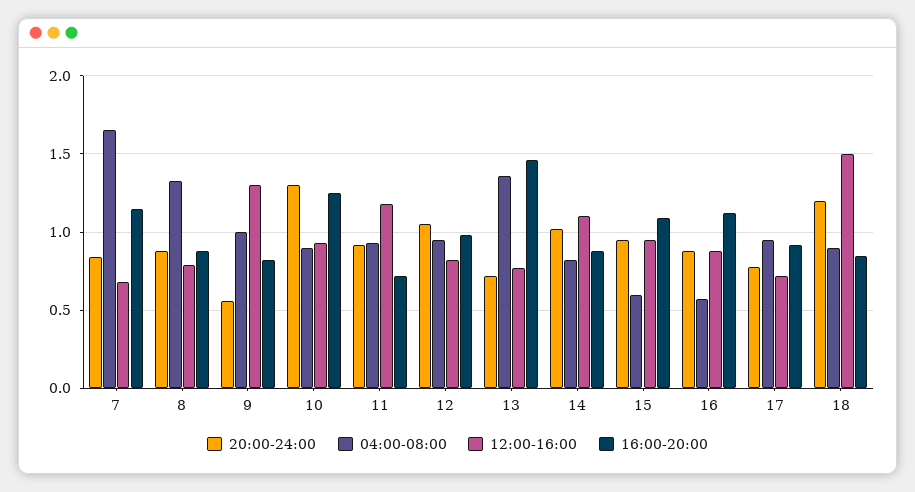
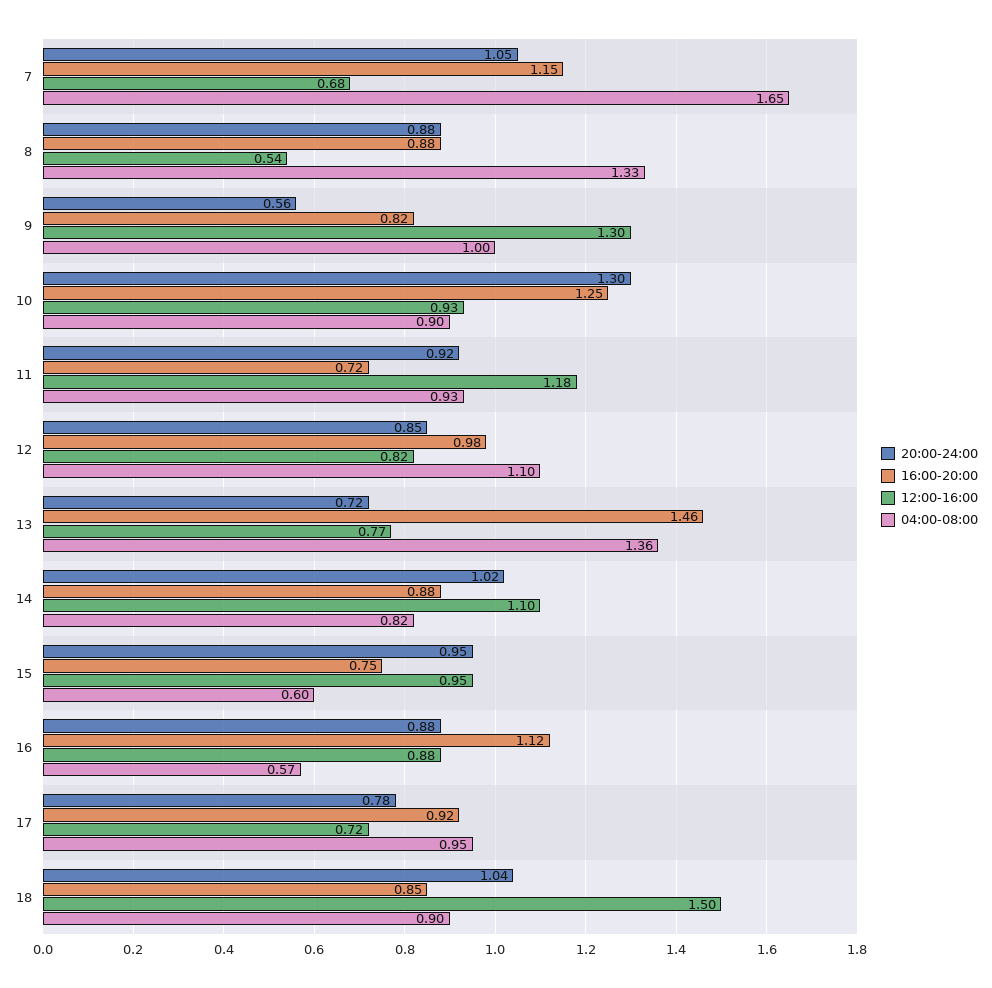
20:00-24:00, 7: 0.85 -> 1.05
12:00-16:00, 8: 0.8 -> 0.54
20:00-24:00, 12: 1.05 -> 0.85
04:00-08:00, 12: 0.95 -> 1.1
16:00-20:00, 15: 1.1 -> 0.75
20:00-24:00, 18: 1.2 -> 1.04

